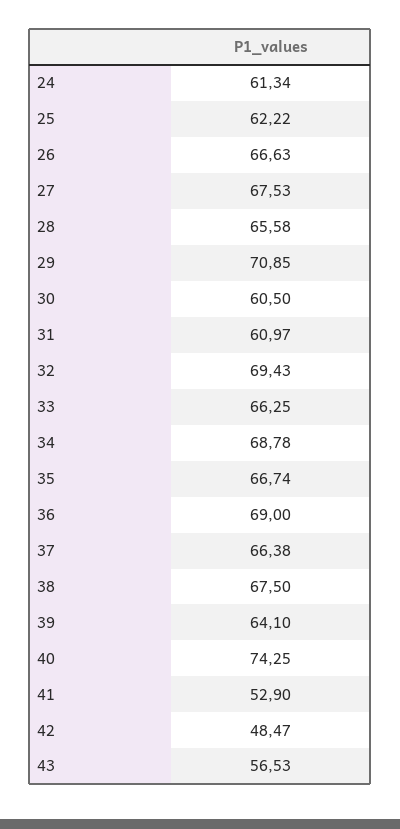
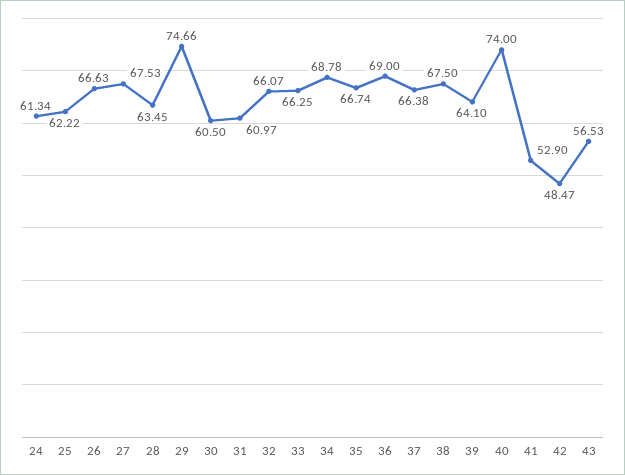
28: 65.58 -> 63.45
29: 70.85 -> 74.66
32: 69.43 -> 66.07
40: 74.25 -> 74

